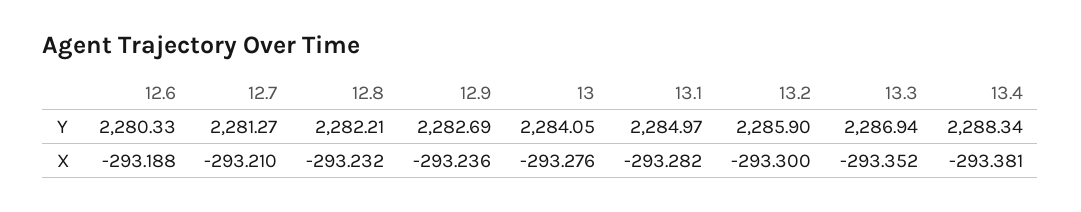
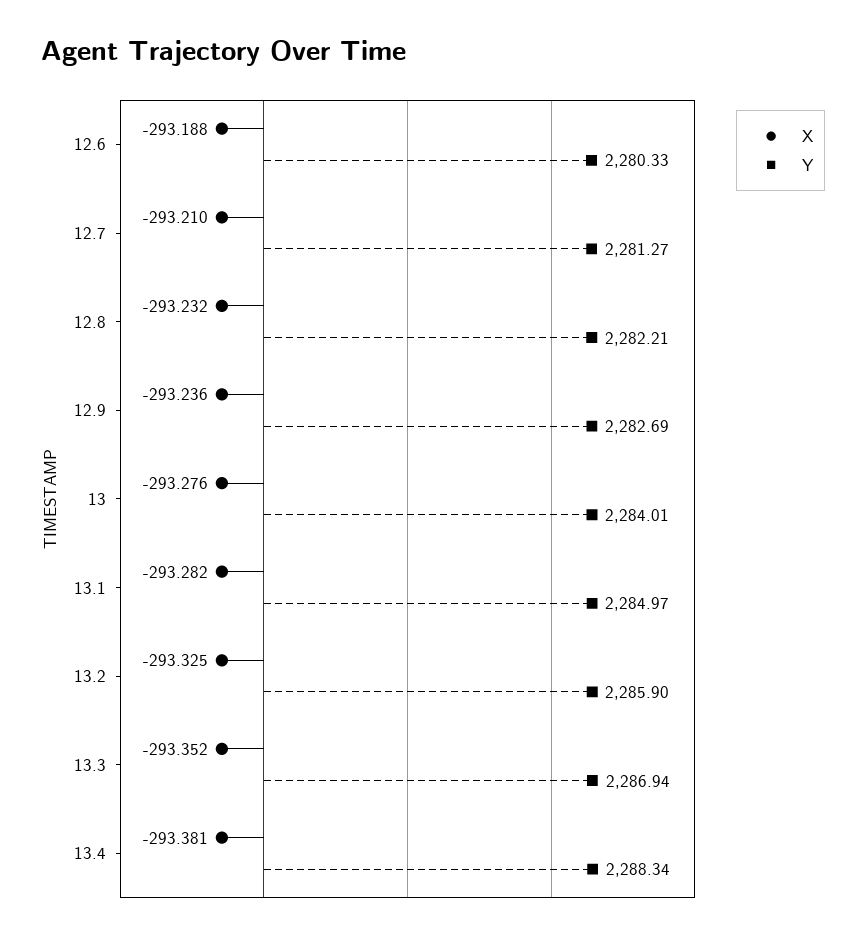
Y, 13: 2284.05 -> 2284.01
X, 13.2: -293.3 -> -293.325

